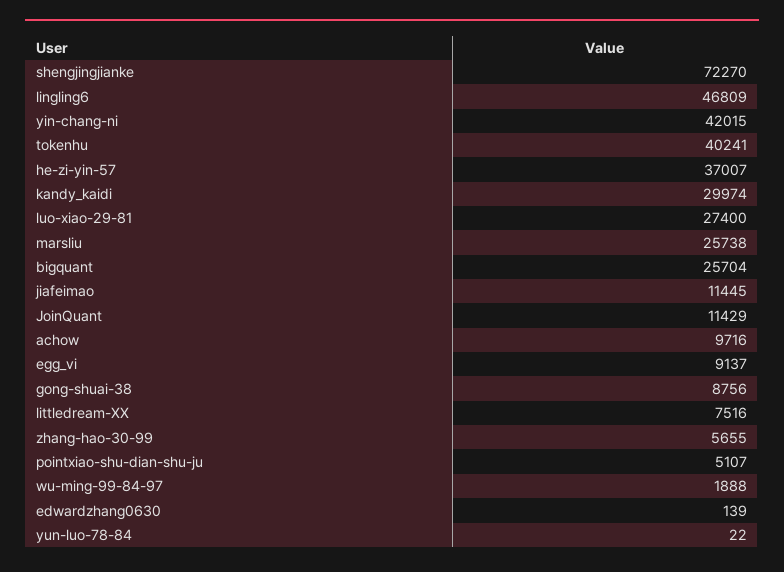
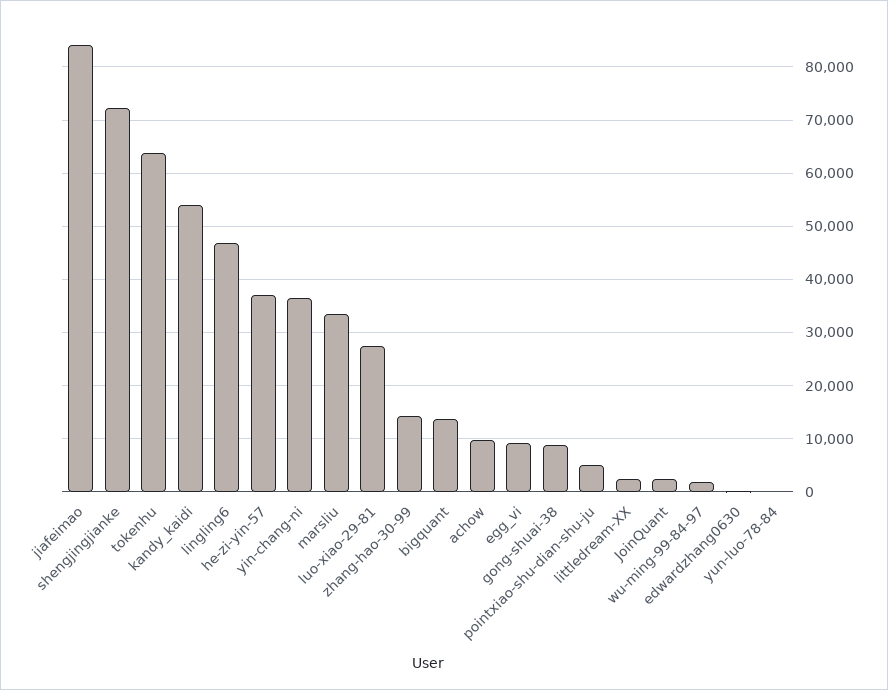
yin-chang-ni: 42015 -> 36000
tokenhu: 40241 -> 64000
kandy_kaidi: 29974 -> 54000
marsliu: 25738 -> 34000
bigquant: 25704 -> 14000
jiafeimao: 11445 -> 84000
JoinQuant: 11429 -> 2000
littledream-XX: 7516 -> 2000
zhang-hao-30-99: 5655 -> 14000

